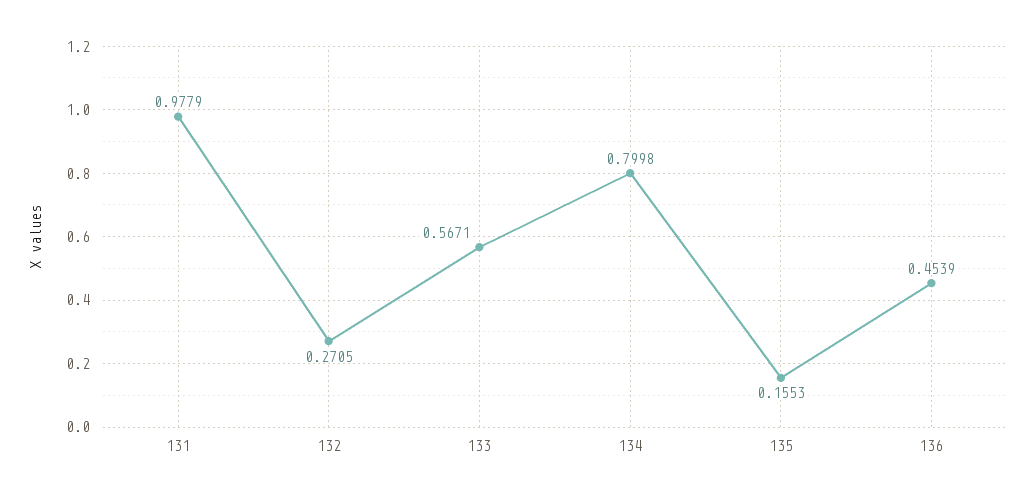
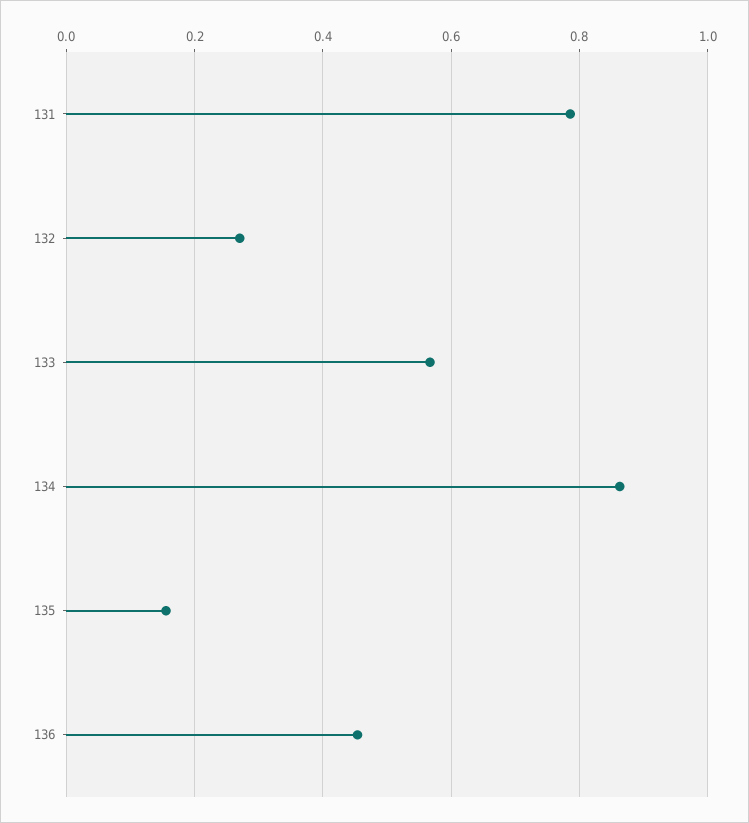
131: 0.9779 -> 0.78
134: 0.7998 -> 0.86

